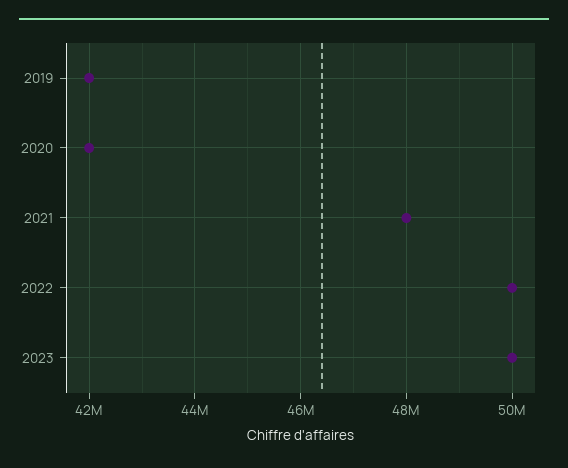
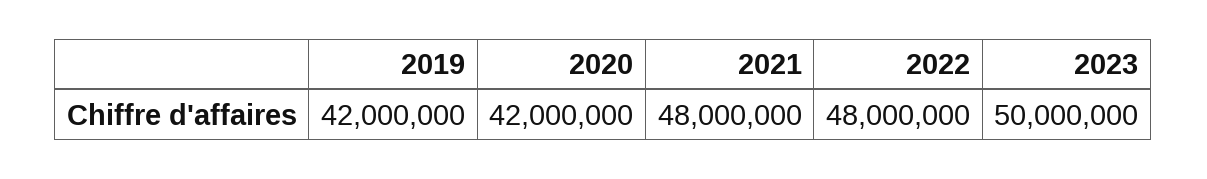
2022: 50000000 -> 48000000

